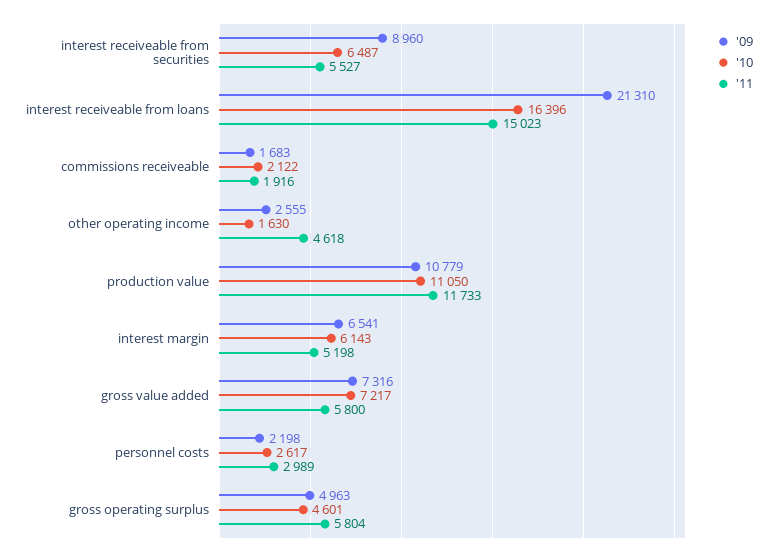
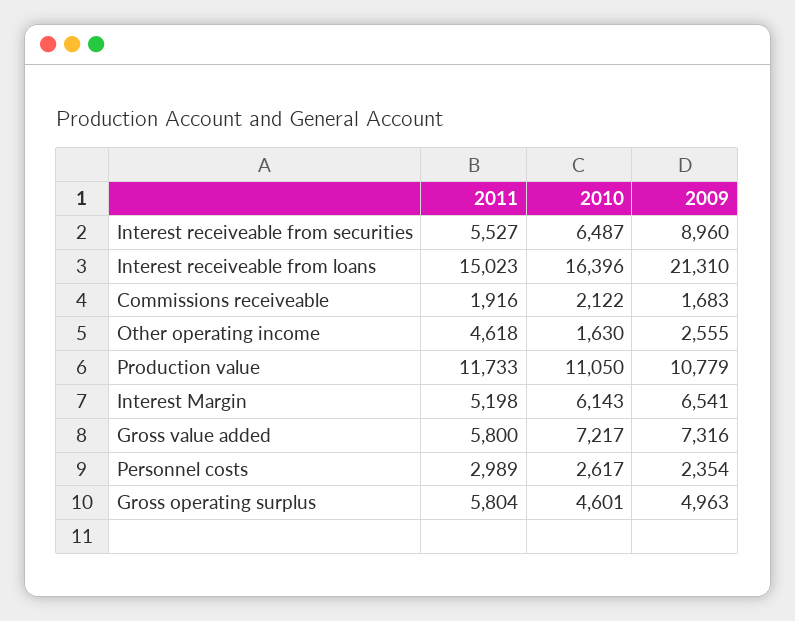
'09, personnel costs: 2198 -> 2354

